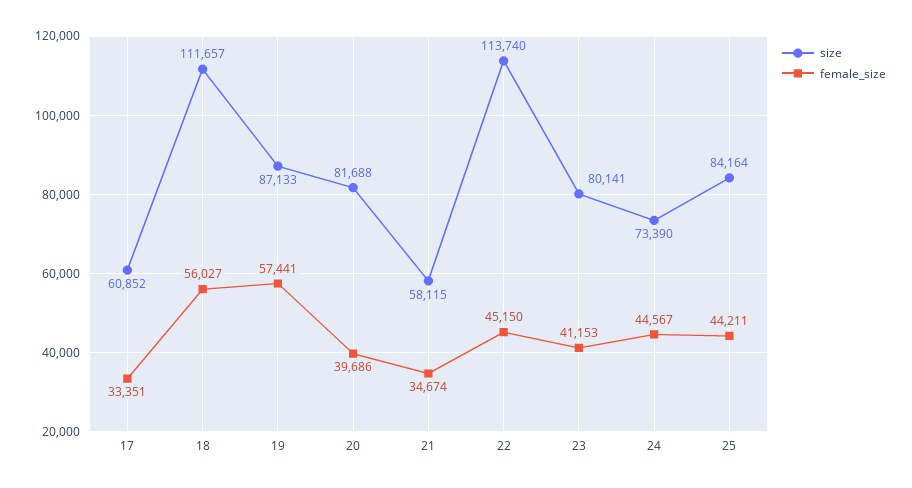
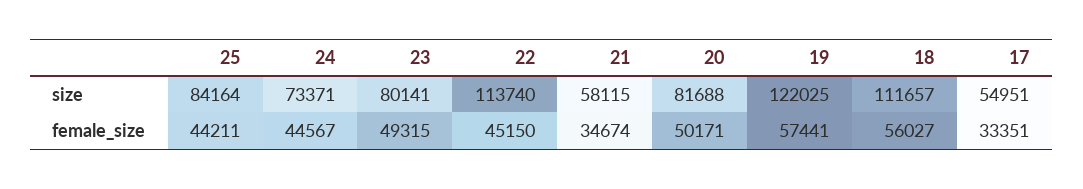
size, 17: 60852 -> 54951
size, 19: 87133 -> 122025
female_size, 20: 39686 -> 50171
female_size, 23: 41153 -> 49315
size, 24: 73390 -> 73371

